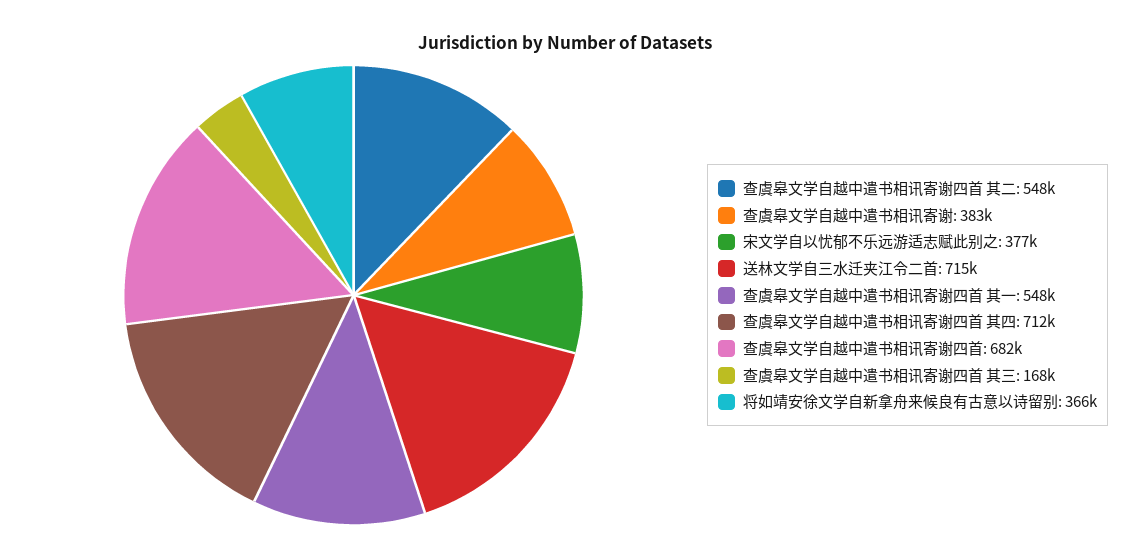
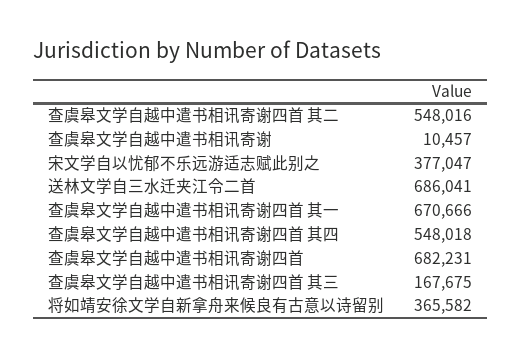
查虞皋文学自越中遣书相讯寄谢: 383000 -> 10457
送林文学自三水迁夹江令二首: 715000 -> 686041
查虞皋文学自越中遣书相讯寄谢四首 其一: 548000 -> 670666
查虞皋文学自越中遣书相讯寄谢四首 其四: 712000 -> 548018

